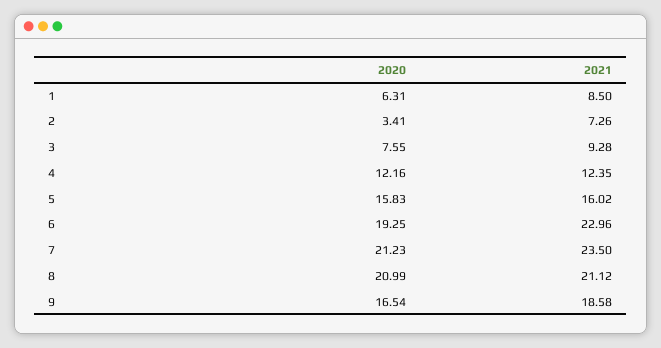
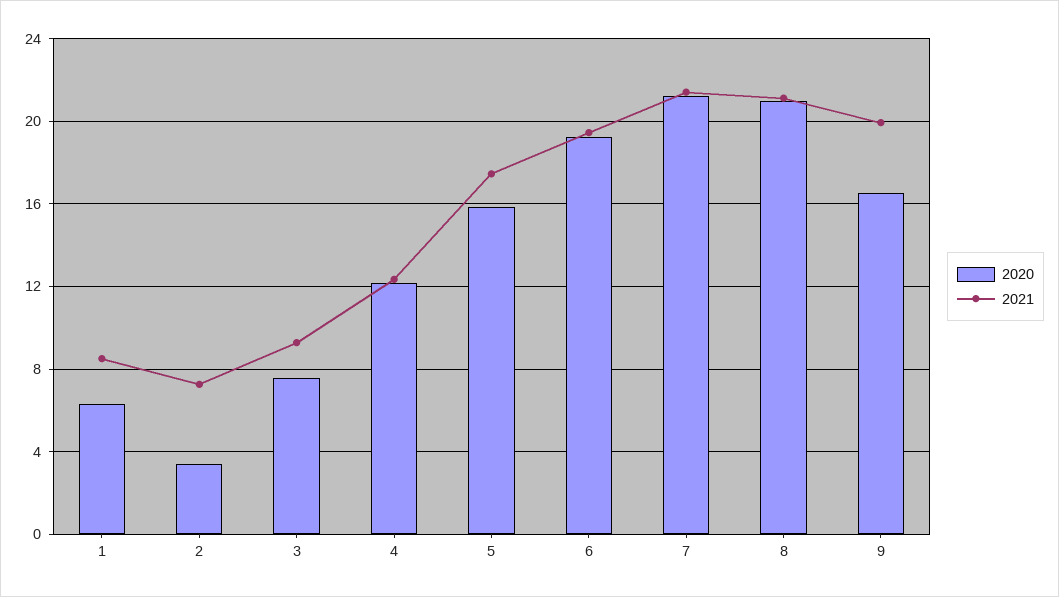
2021, 5: 16.02 -> 17.5
2021, 6: 22.96 -> 19.5
2021, 7: 23.5 -> 21.5
2021, 9: 18.58 -> 20

